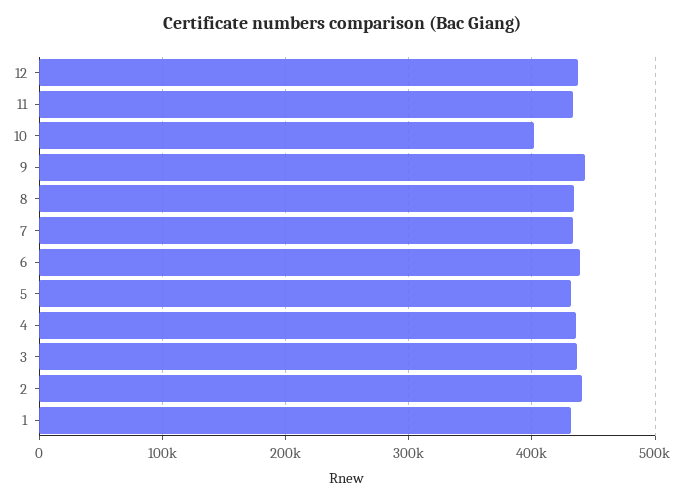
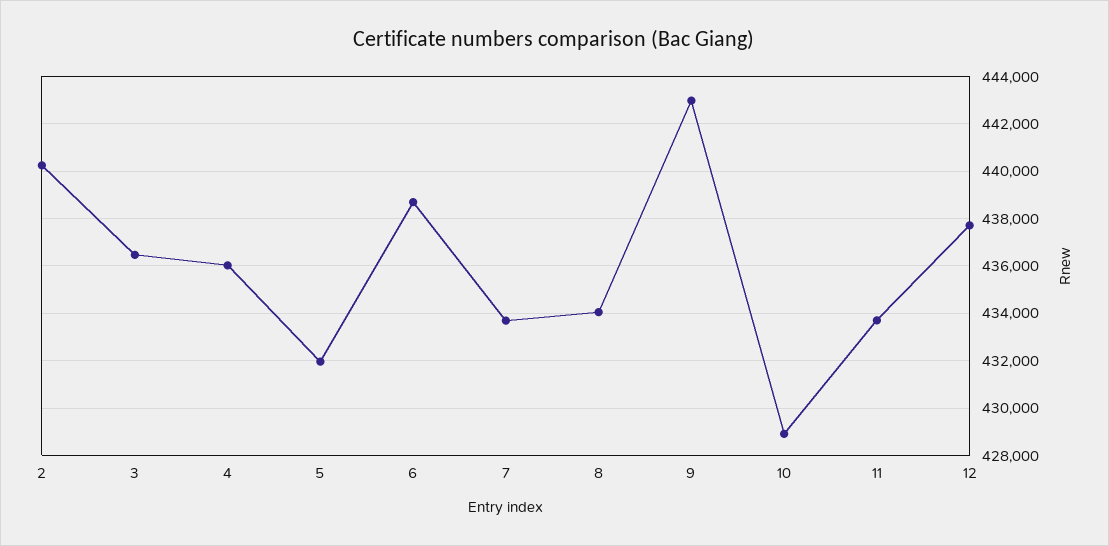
10: 400000 -> 429000
1: 430000 -> none

